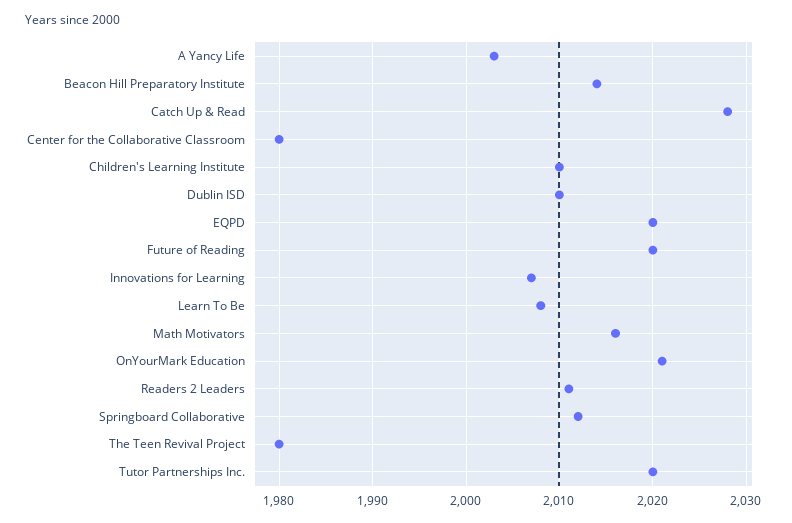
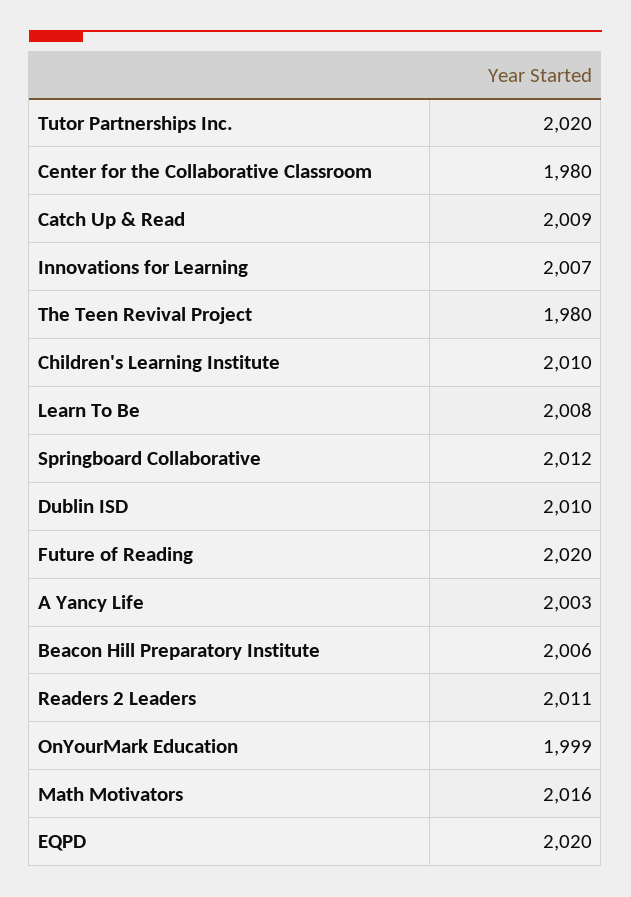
Beacon Hill Preparatory Institute: 2014 -> 2006
Catch Up & Read: 2028 -> 2009
OnYourMark Education: 2021 -> 1999

